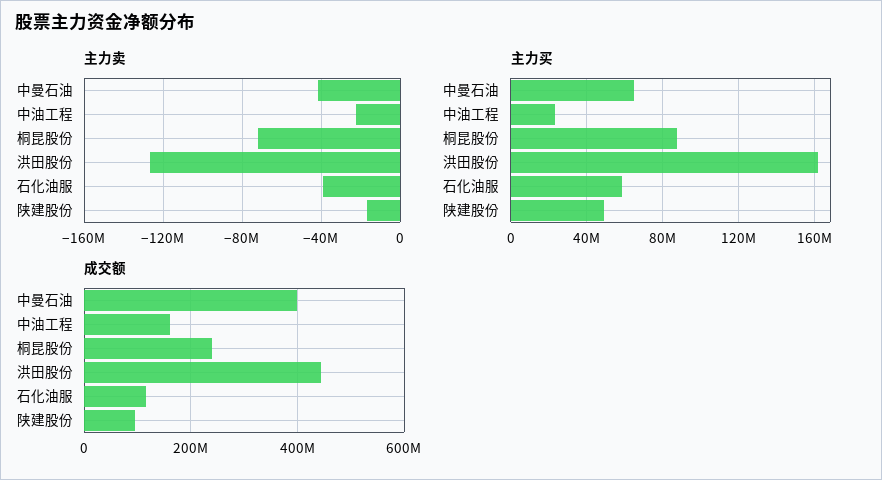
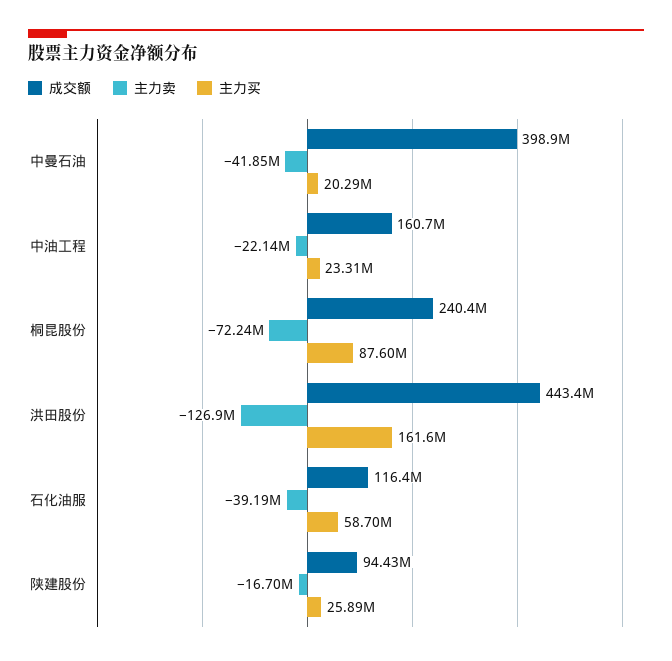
主力买, 中曼石油: 65000000 -> 20290000
主力买, 陕建股份: 50000000 -> 25890000

